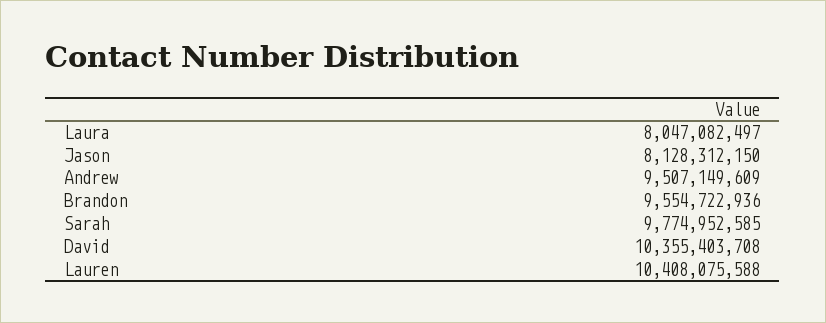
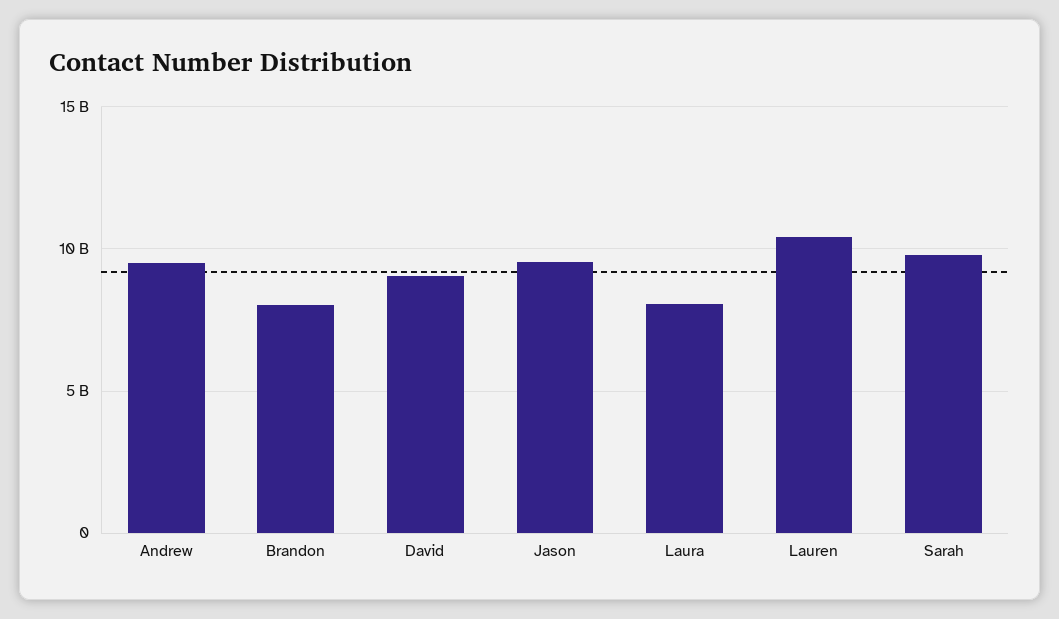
Jason: 8128312150 -> 9500000000
Brandon: 9554722936 -> 8000000000
David: 10355403708 -> 9000000000

